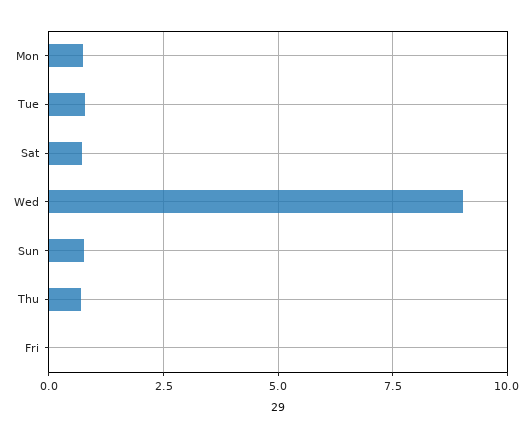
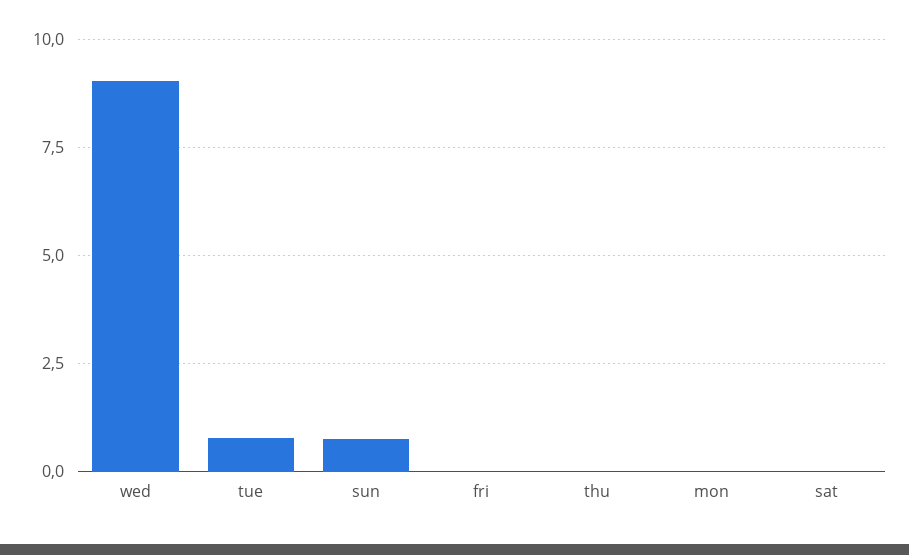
Mon: 0.75 -> 0
Sat: 0.75 -> 0
Thu: 0.75 -> 0

